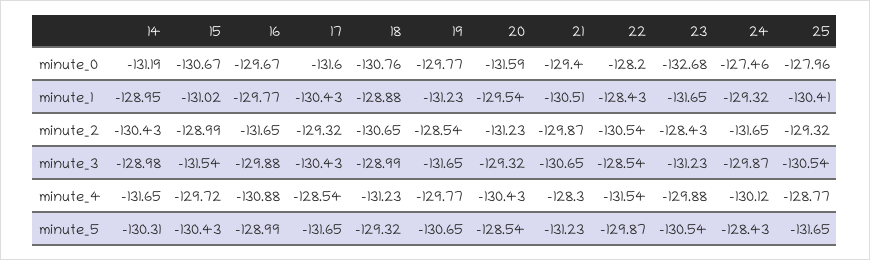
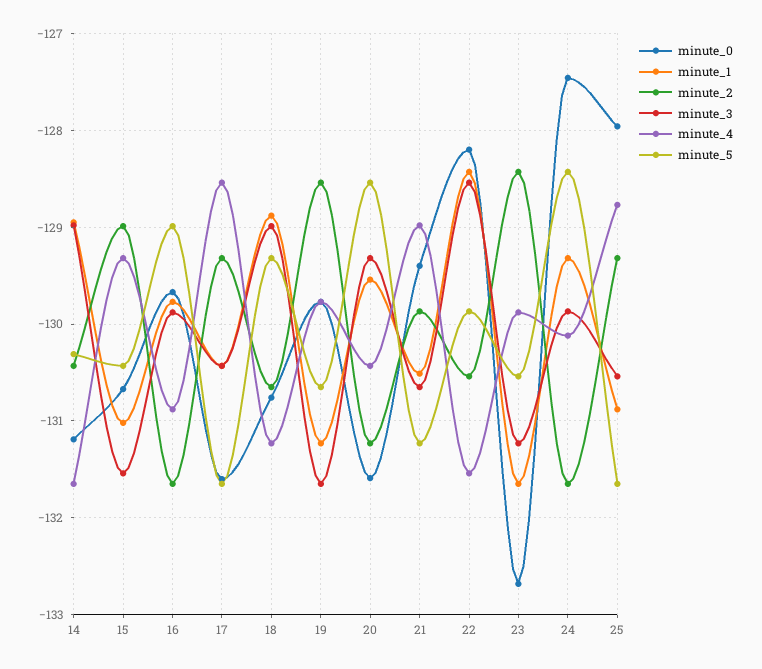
minute_1, 25: -130.41 -> -130.9
minute_4, 15: -129.72 -> -129.3
minute_4, 21: -128.3 -> -129

